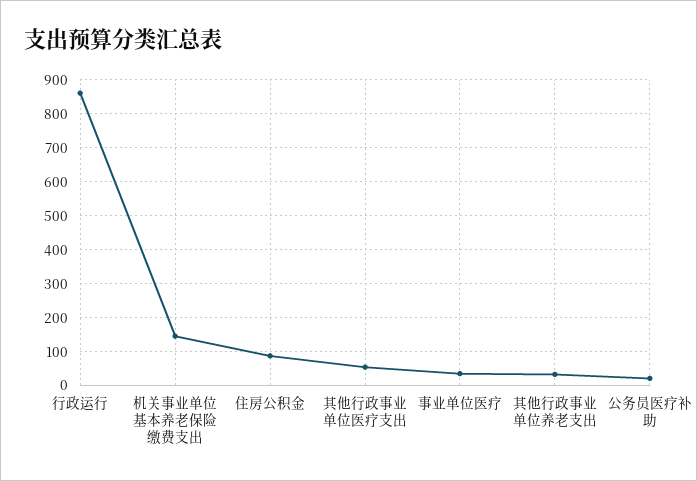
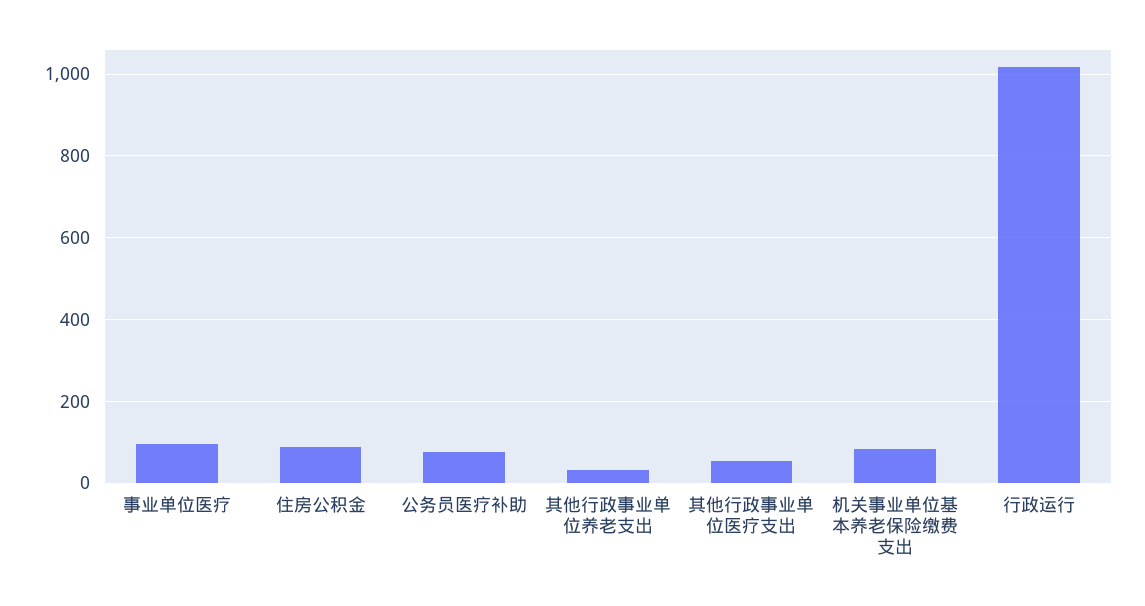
行政运行: 860 -> 1020
机关事业单位基本养老保险缴费支出: 140 -> 80
事业单位医疗: 40 -> 100
公务员医疗补助: 20 -> 80

